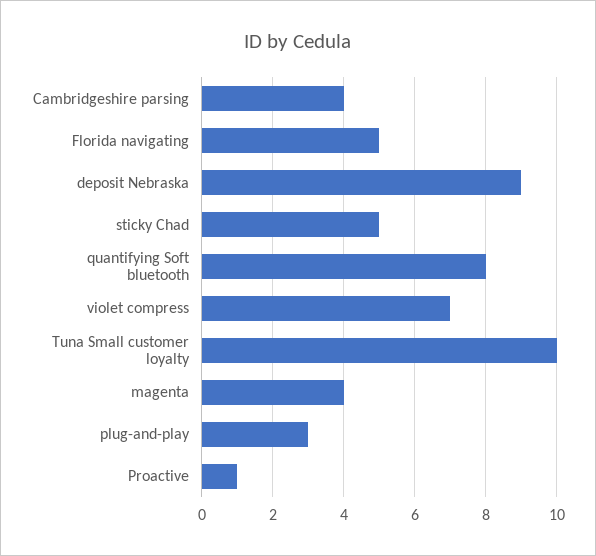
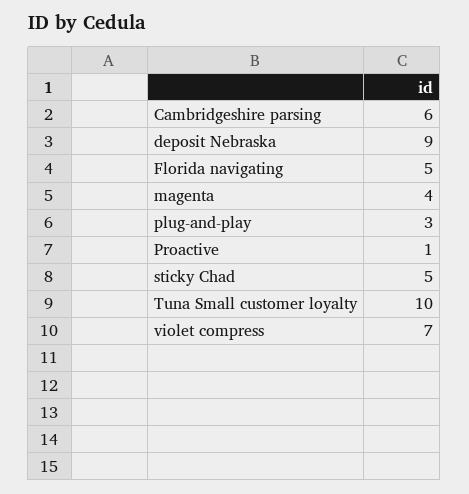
Cambridgeshire parsing: 4 -> 6
quantifying Soft bluetooth: 8 -> none

